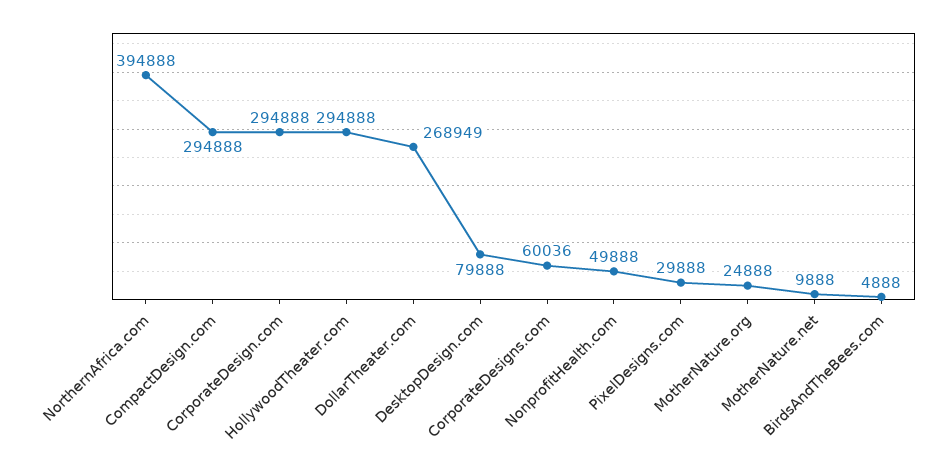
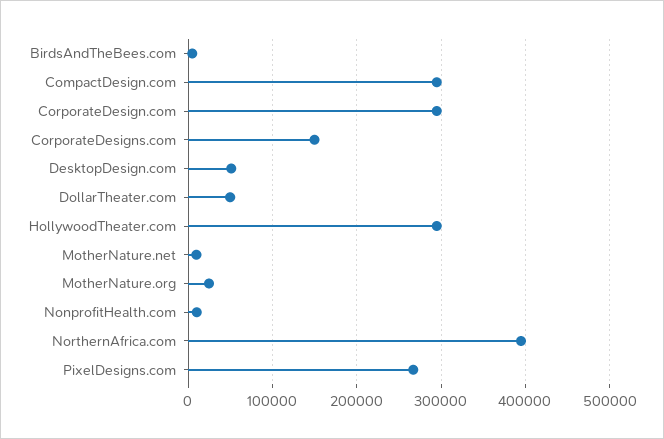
DollarTheater.com: 268949 -> 50000
DesktopDesign.com: 79888 -> 50000
CorporateDesigns.com: 60036 -> 150000
NonprofitHealth.com: 49888 -> 10000
PixelDesigns.com: 29888 -> 270000

